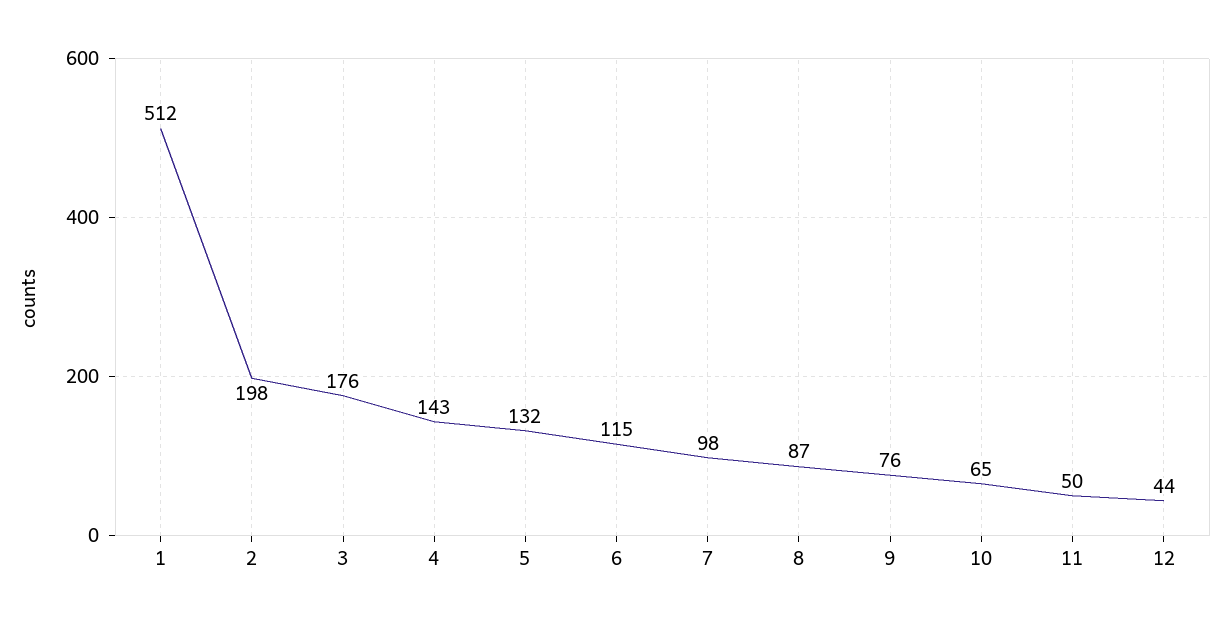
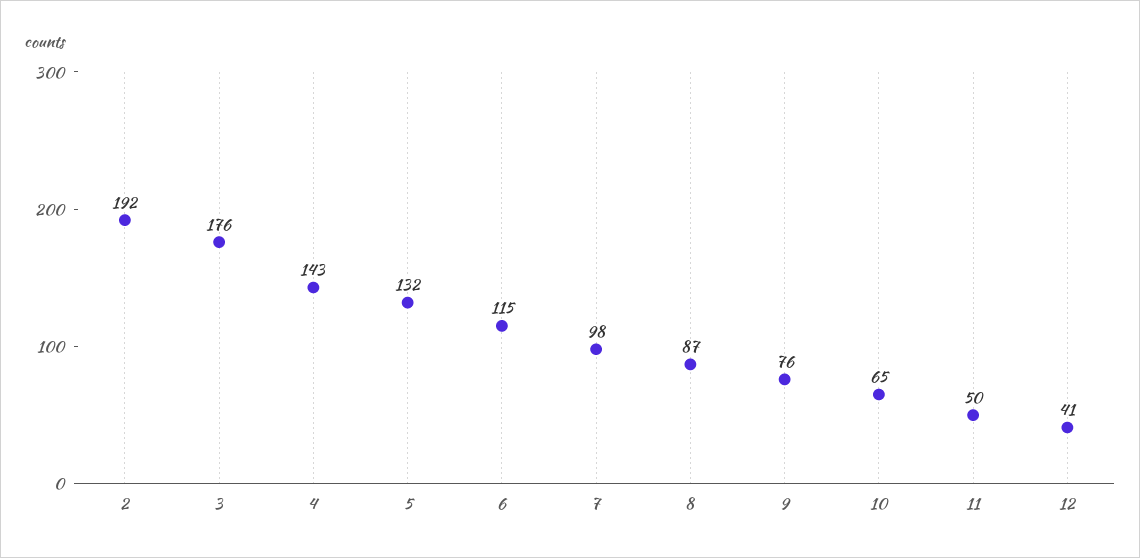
1: 512 -> none
2: 198 -> 192
12: 44 -> 41

